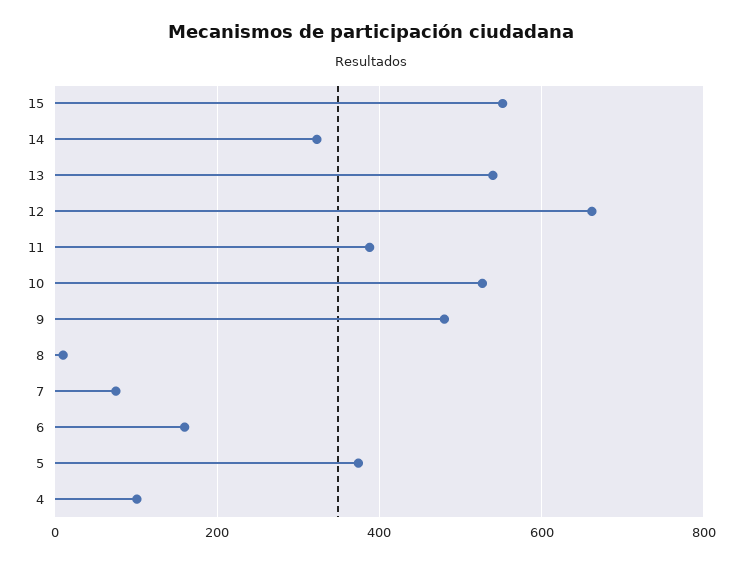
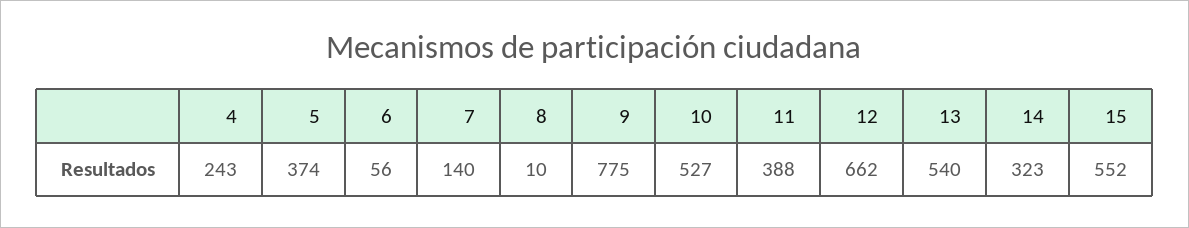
9: 480 -> 775
7: 80 -> 140
6: 160 -> 56
4: 100 -> 243

